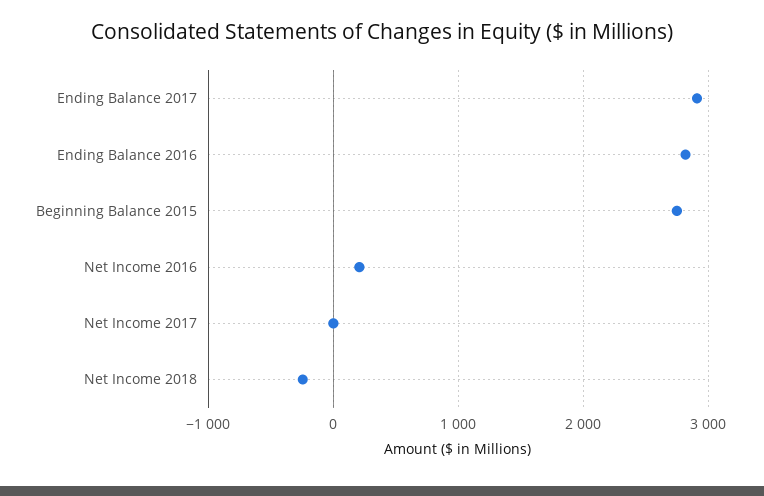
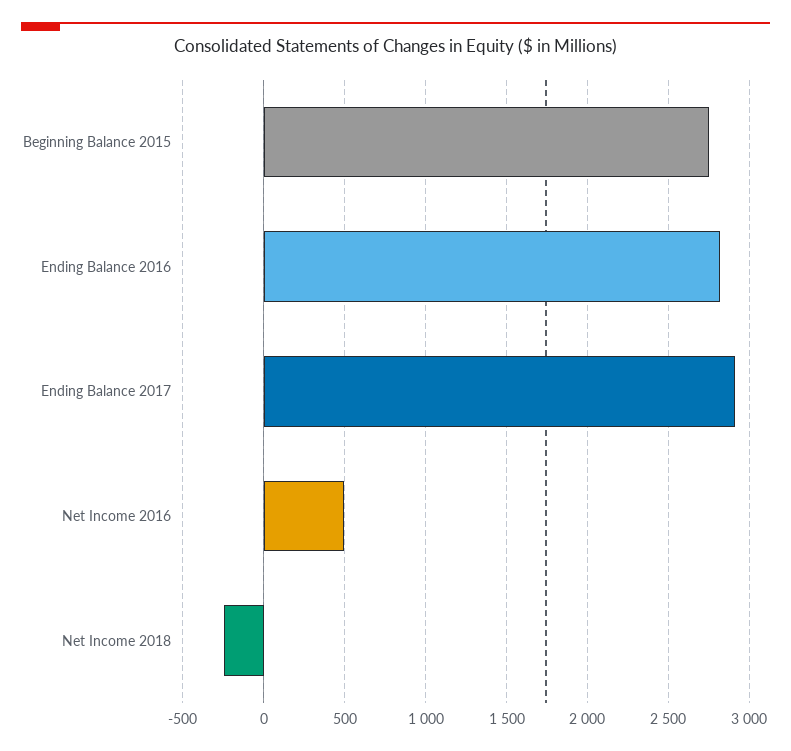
Net Income 2016: 200 -> 500
Net Income 2017: 0 -> none

